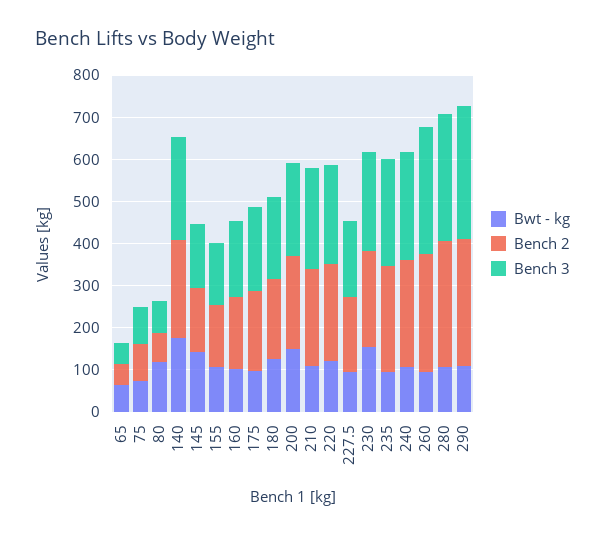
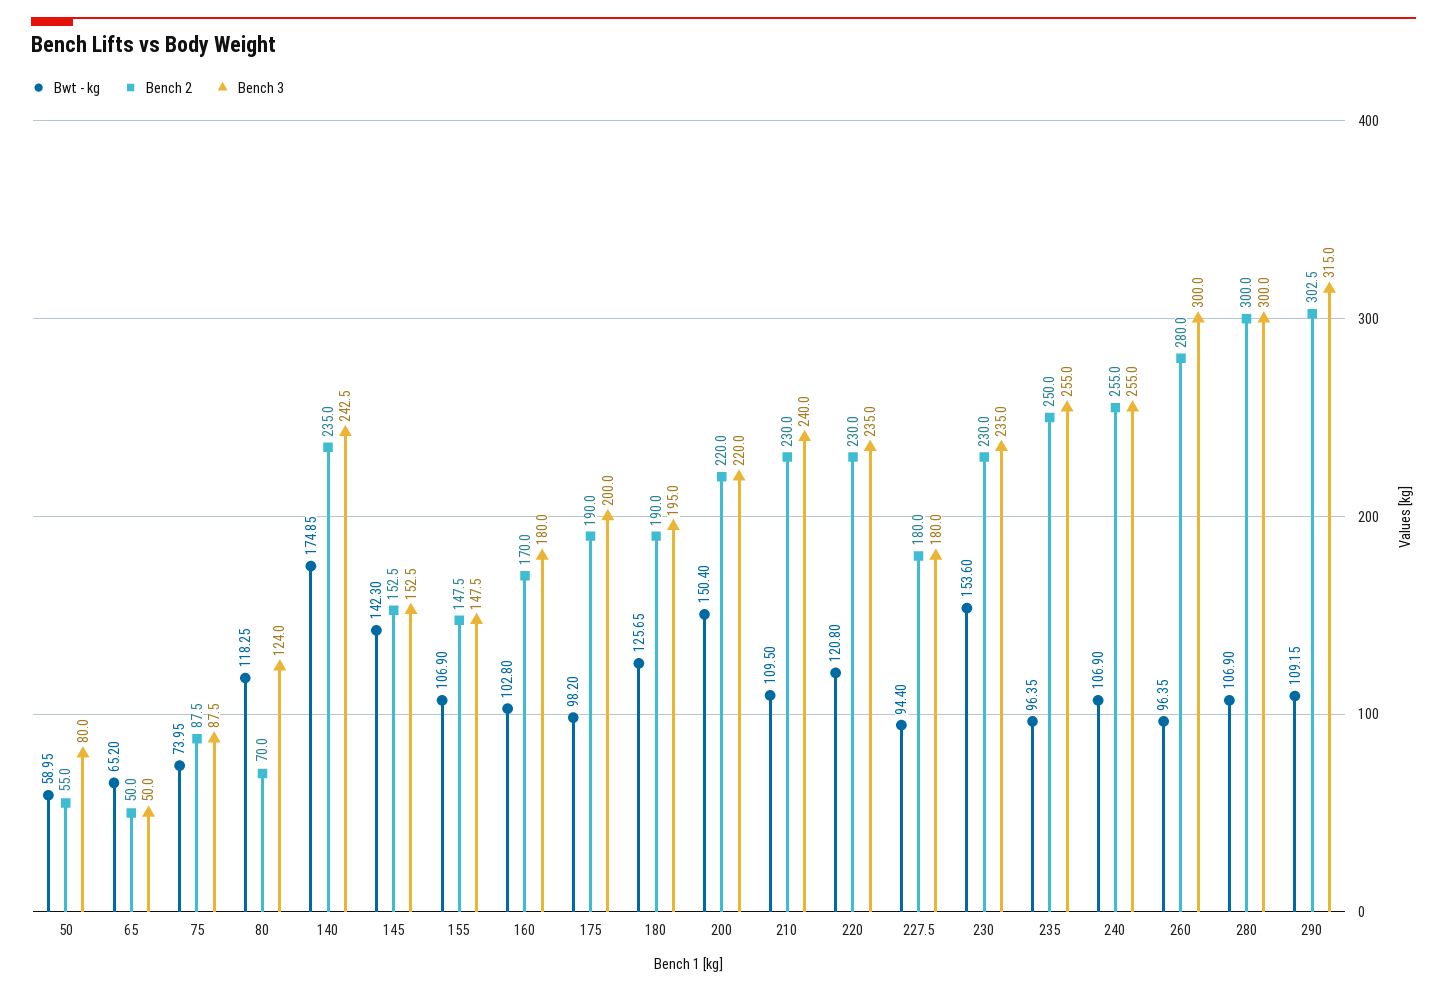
Bench 3, 80: 80 -> 124
Bwt - kg, 50: none -> 58.95
Bench 2, 50: none -> 55
Bench 3, 50: none -> 80

